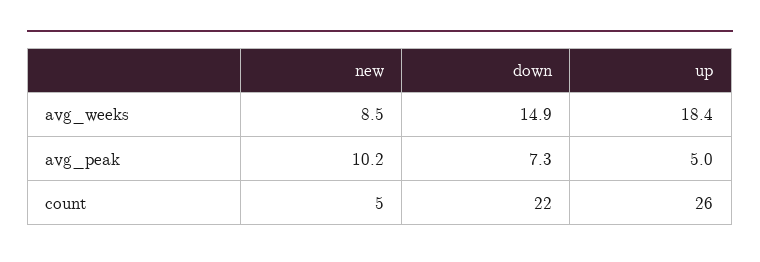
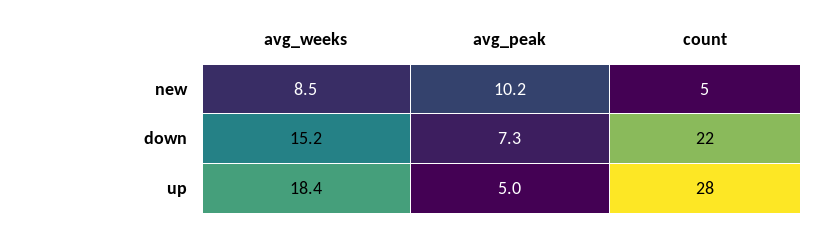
down, avg_weeks: 14.9 -> 15.2
up, count: 26 -> 28

